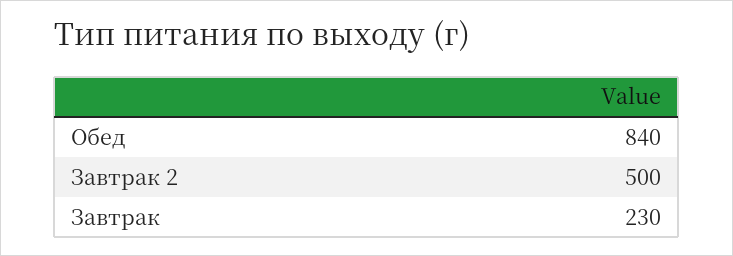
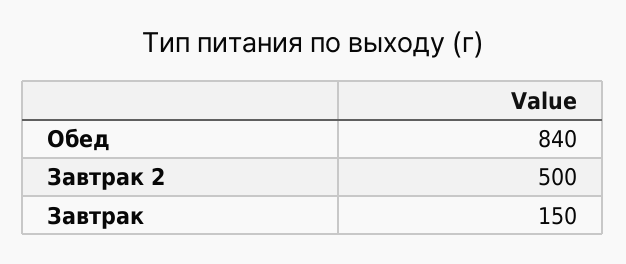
Завтрак: 230 -> 150

